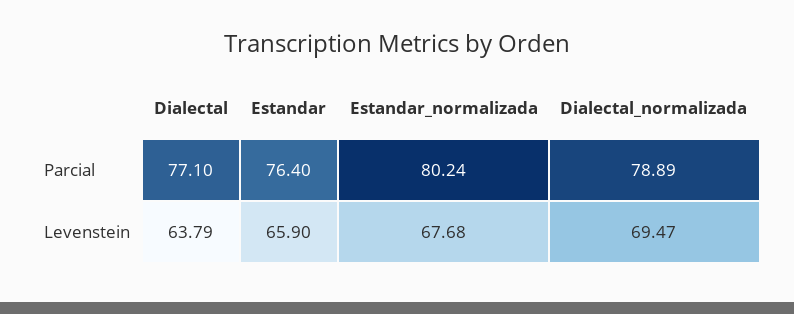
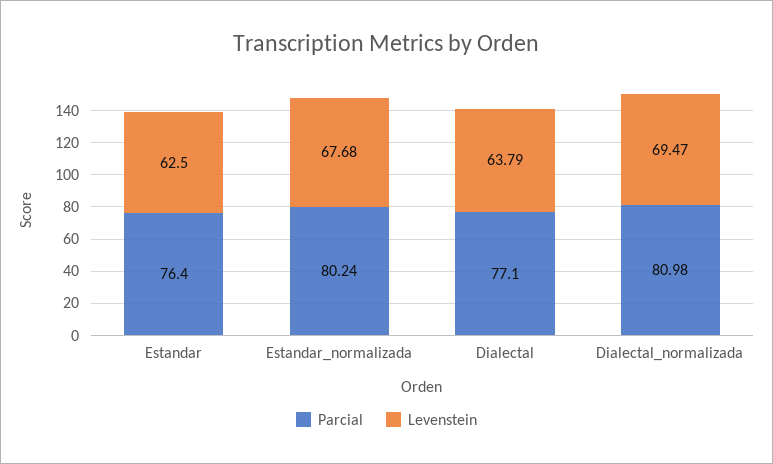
Parcial, Dialectal_normalizada: 78.89 -> 80.98
Levenstein, Estandar: 65.9 -> 62.5

